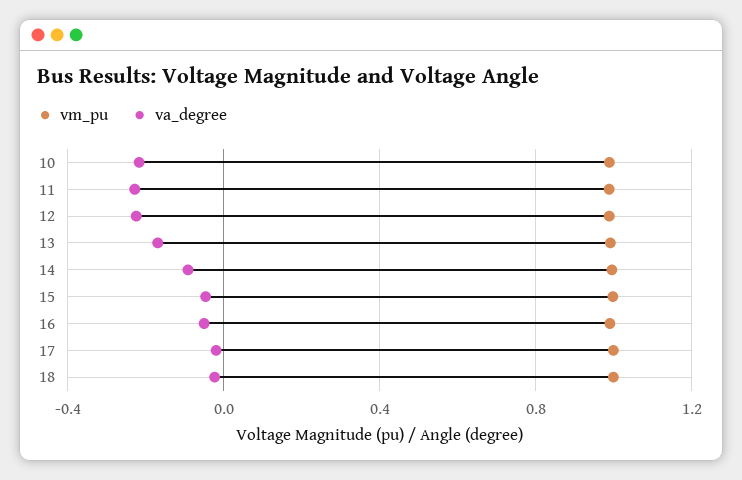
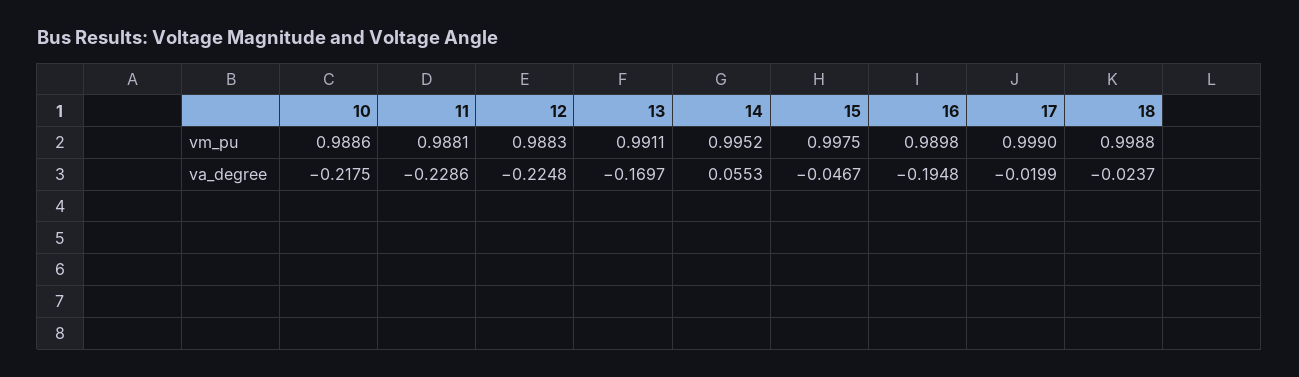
va_degree, 14: -0.1 -> 0.0553
va_degree, 16: -0.05 -> -0.1948

